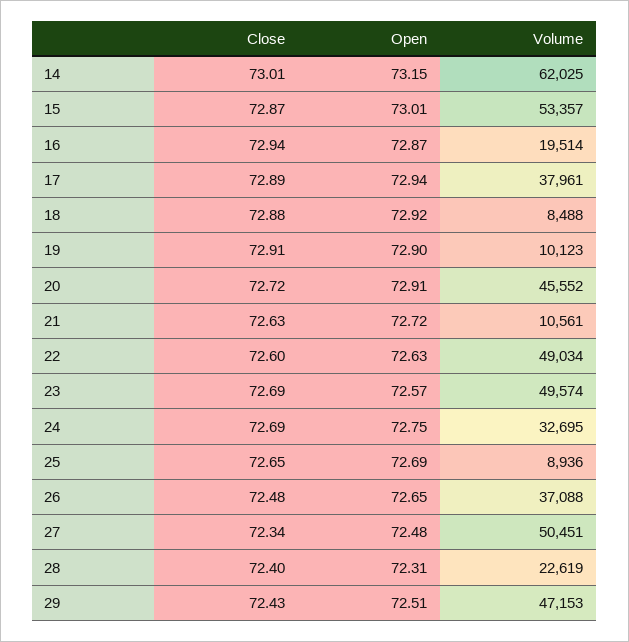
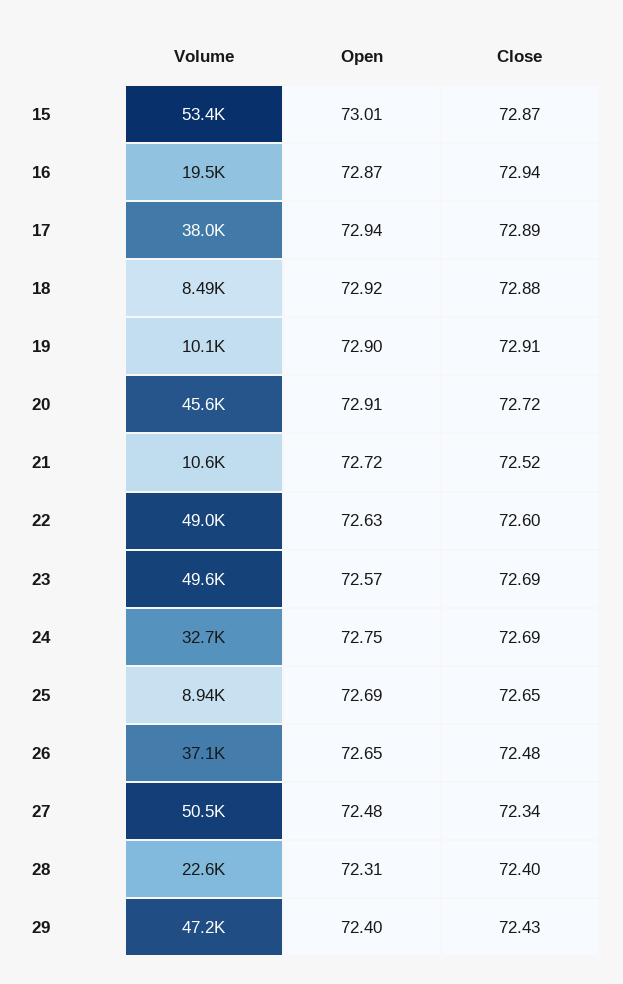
Close, 14: 73.01 -> none
Open, 14: 73.15 -> none
Volume, 14: 62025 -> none
Close, 21: 72.63 -> 72.52
Open, 29: 72.51 -> 72.4

